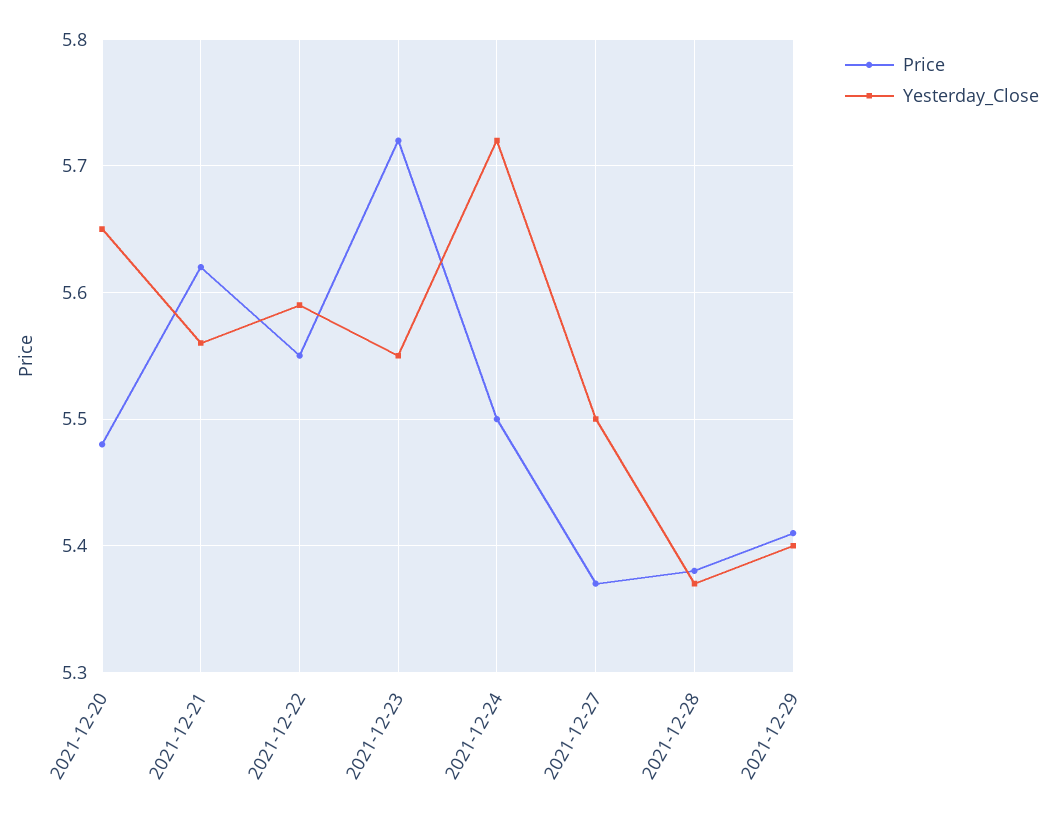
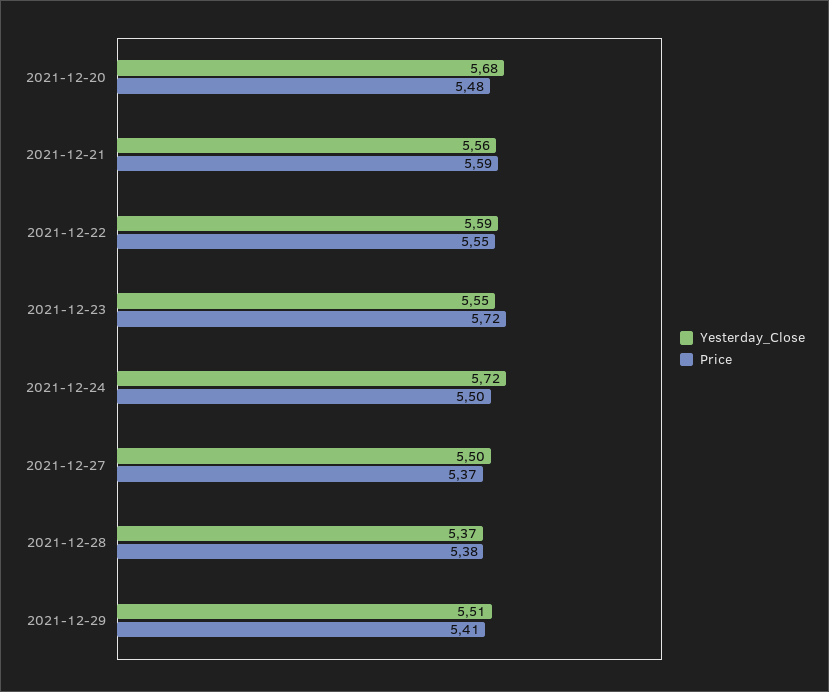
Yesterday_Close, 2021-12-20: 5.65 -> 5.68
Price, 2021-12-21: 5.62 -> 5.59
Yesterday_Close, 2021-12-29: 5.4 -> 5.51

